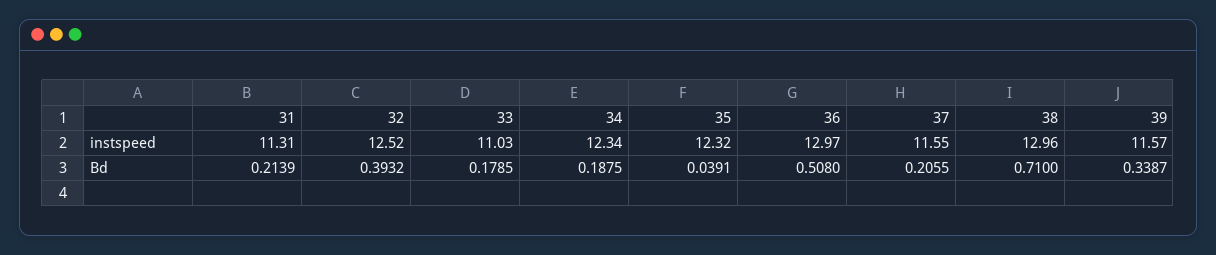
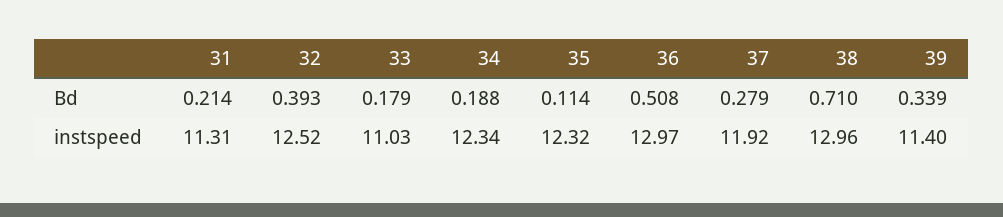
37, instspeed: 11.55 -> 11.92
39, instspeed: 11.57 -> 11.4
35, Bd: 0.0391 -> 0.114
37, Bd: 0.2055 -> 0.279

